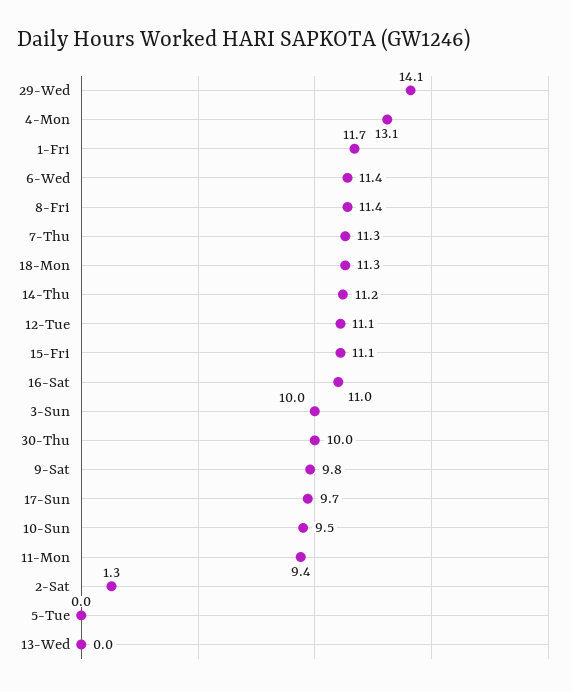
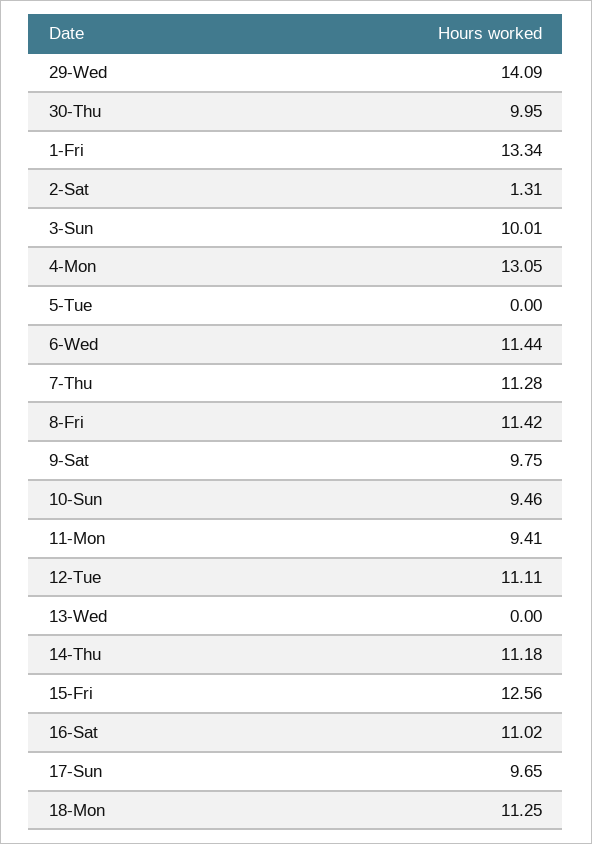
1-Fri: 11.7 -> 13.34
15-Fri: 11.1 -> 12.56

